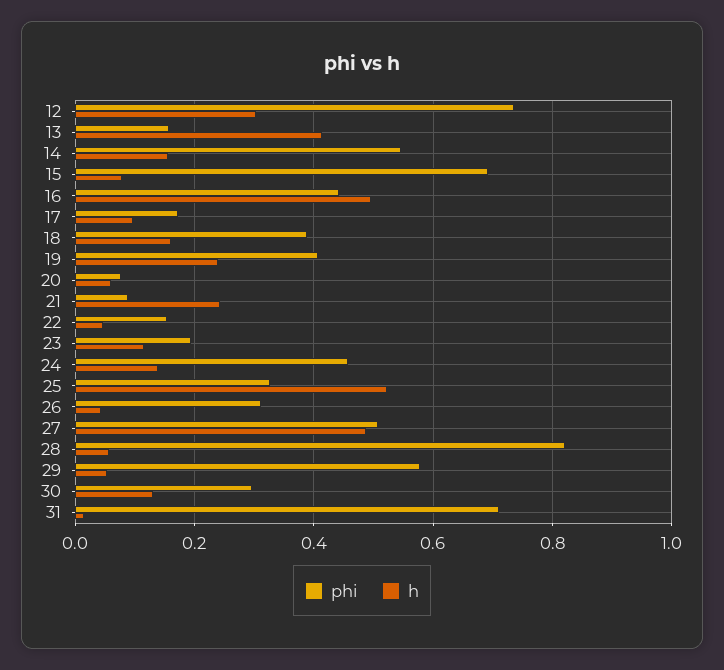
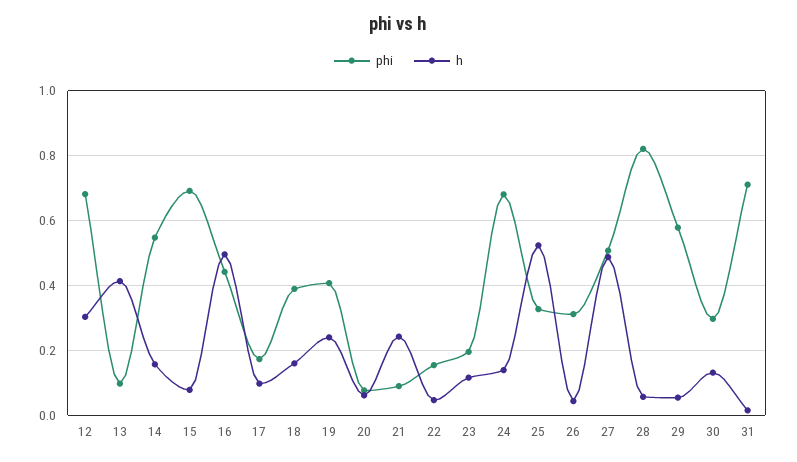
phi, 12: 0.74 -> 0.68
phi, 13: 0.16 -> 0.1
phi, 24: 0.46 -> 0.68

